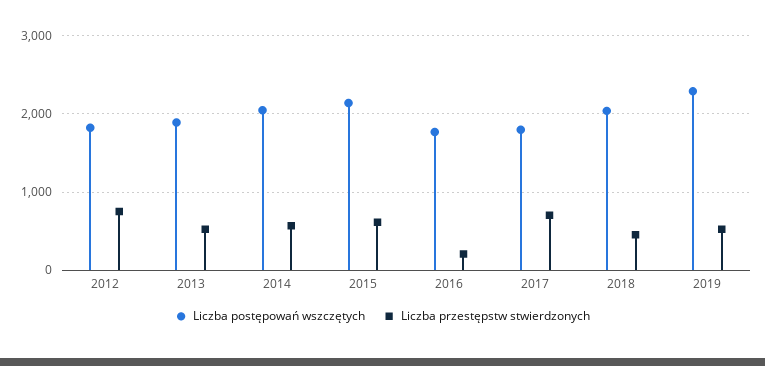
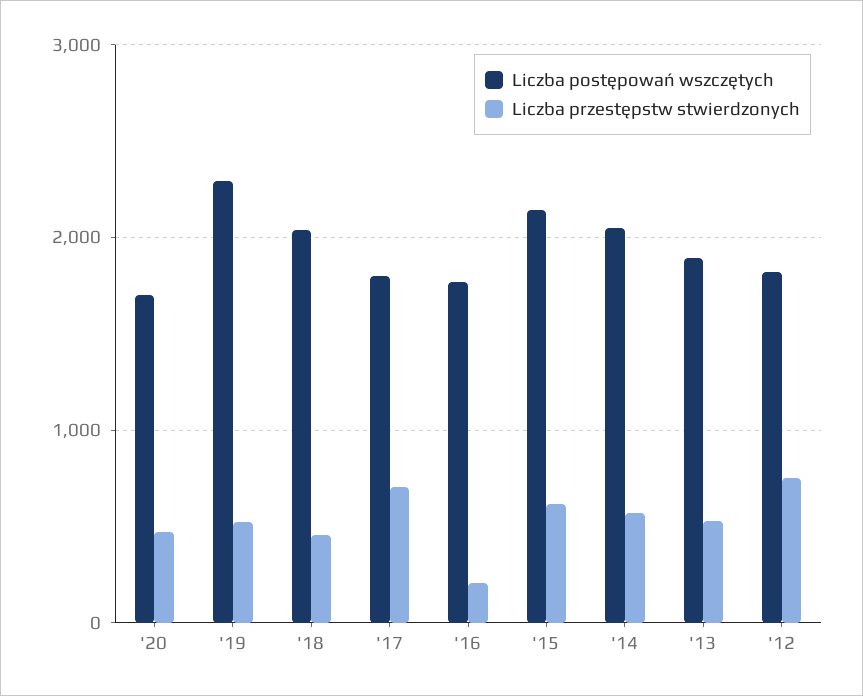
Liczba postępowań wszczętych, '20: none -> 1700
Liczba przestępstw stwierdzonych, '20: none -> 500

